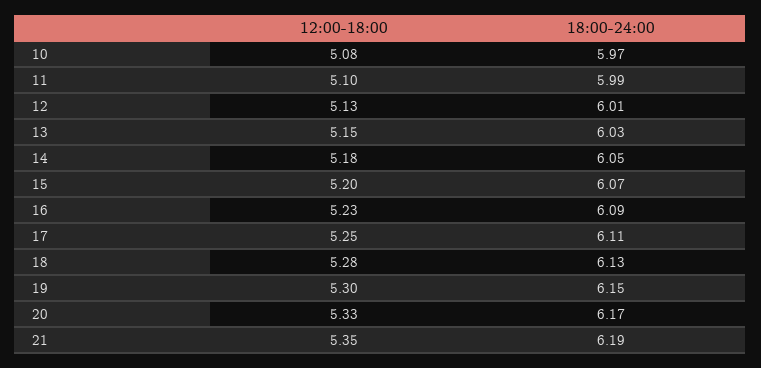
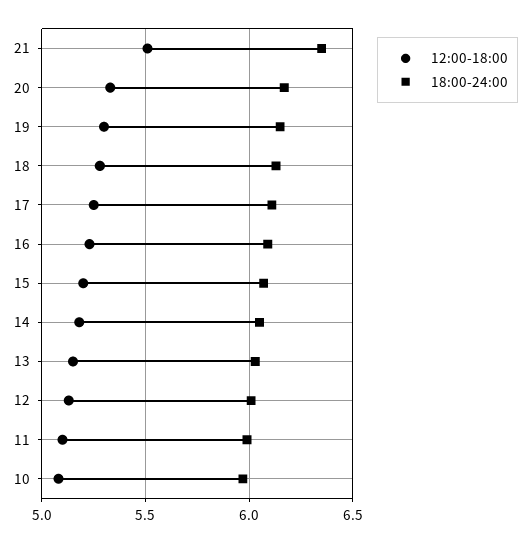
12:00-18:00, 21: 5.35 -> 5.5
18:00-24:00, 21: 6.19 -> 6.35

